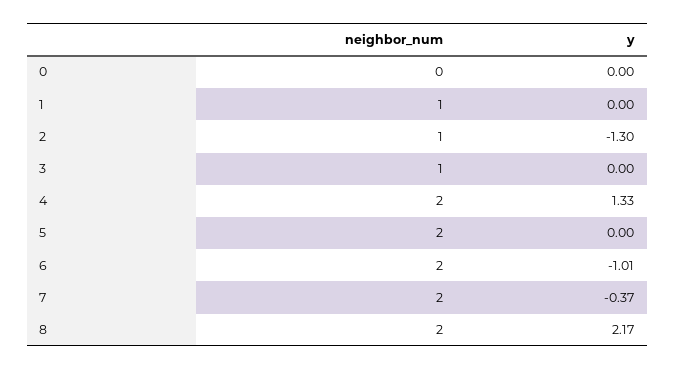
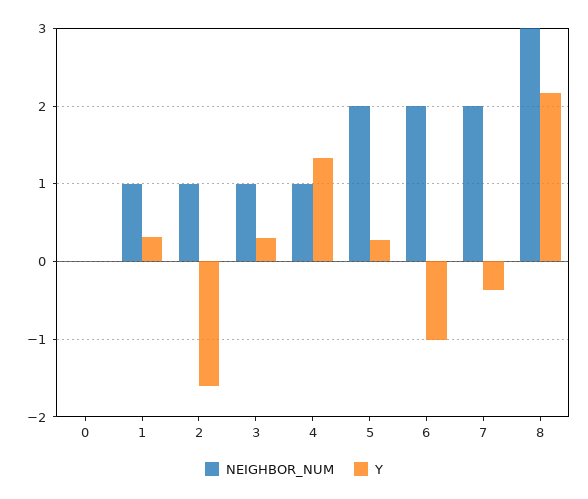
y, 1: 0 -> 0.3
y, 2: -1.3 -> -1.6
y, 3: 0 -> 0.3
neighbor_num, 4: 2 -> 1
y, 5: 0 -> 0.3
neighbor_num, 8: 2 -> 3

